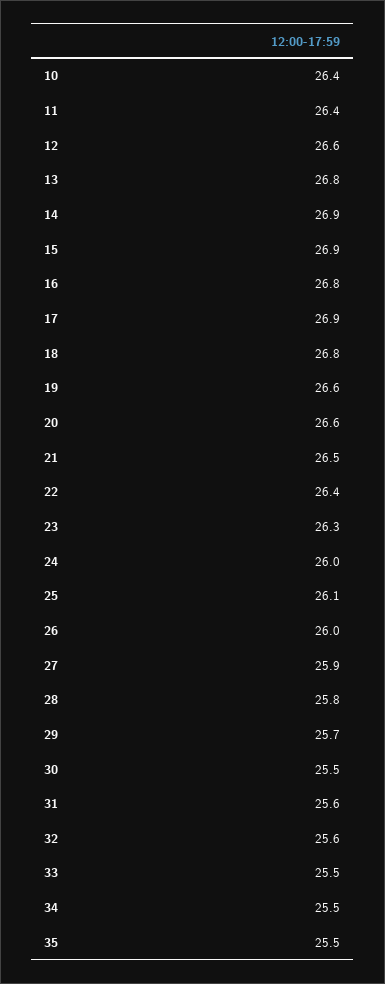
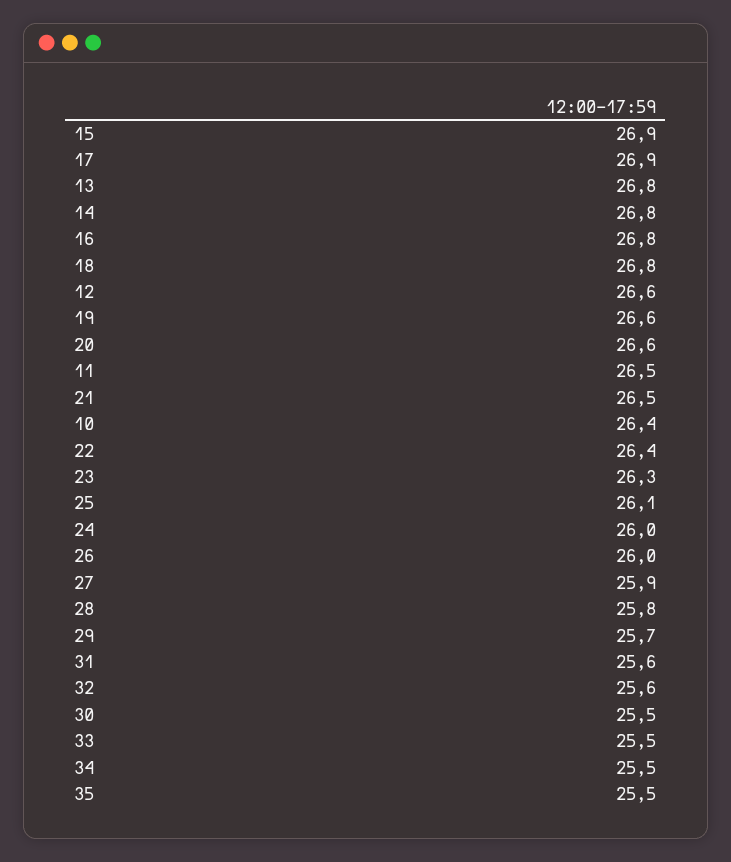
11: 26.4 -> 26.5
14: 26.9 -> 26.8

